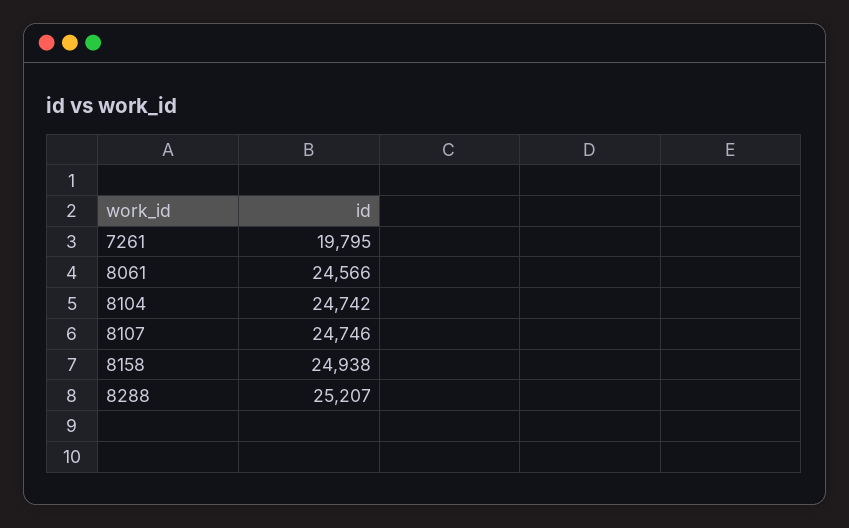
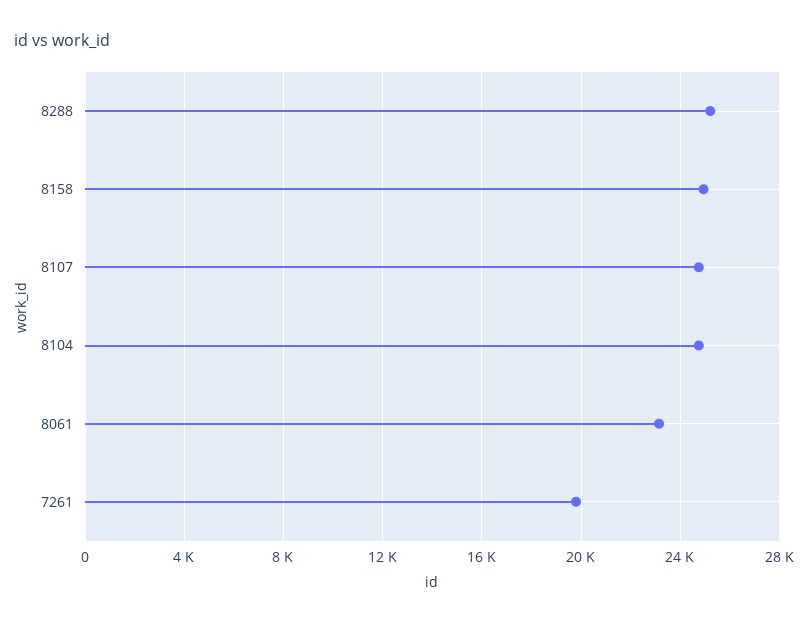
8061: 24566 -> 23000

